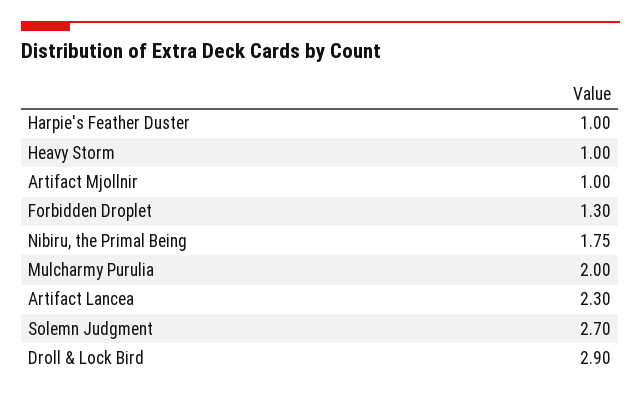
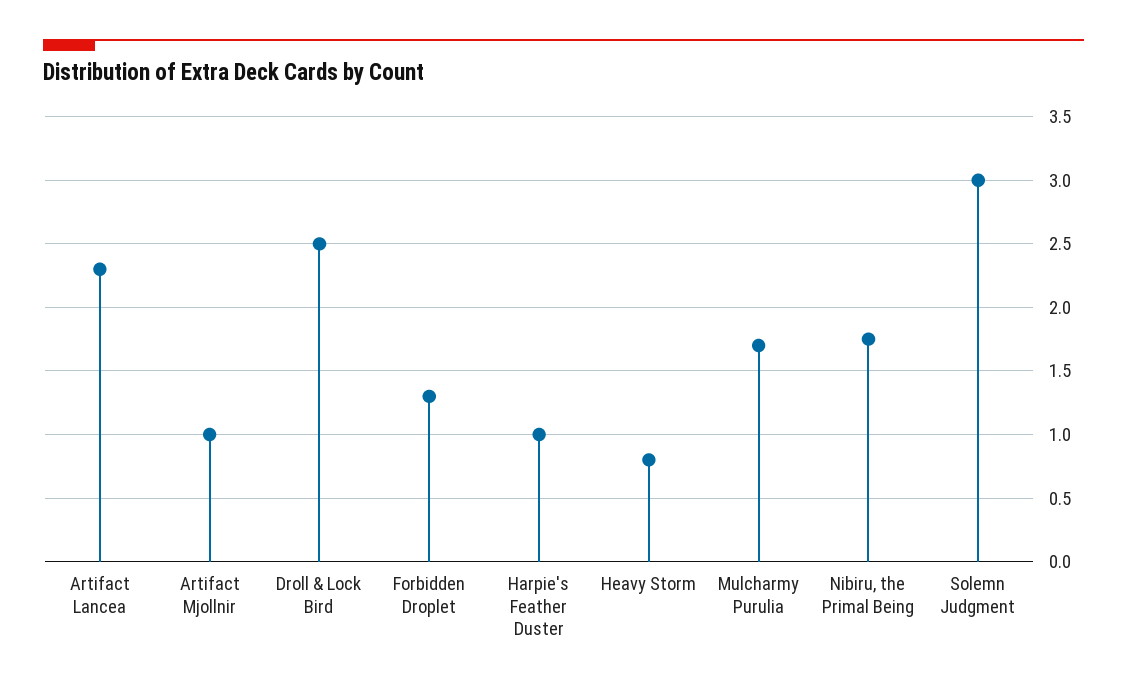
Heavy Storm: 1 -> 0.8
Mulcharmy Purulia: 2 -> 1.7
Solemn Judgment: 2.7 -> 3
Droll & Lock Bird: 2.9 -> 2.5

